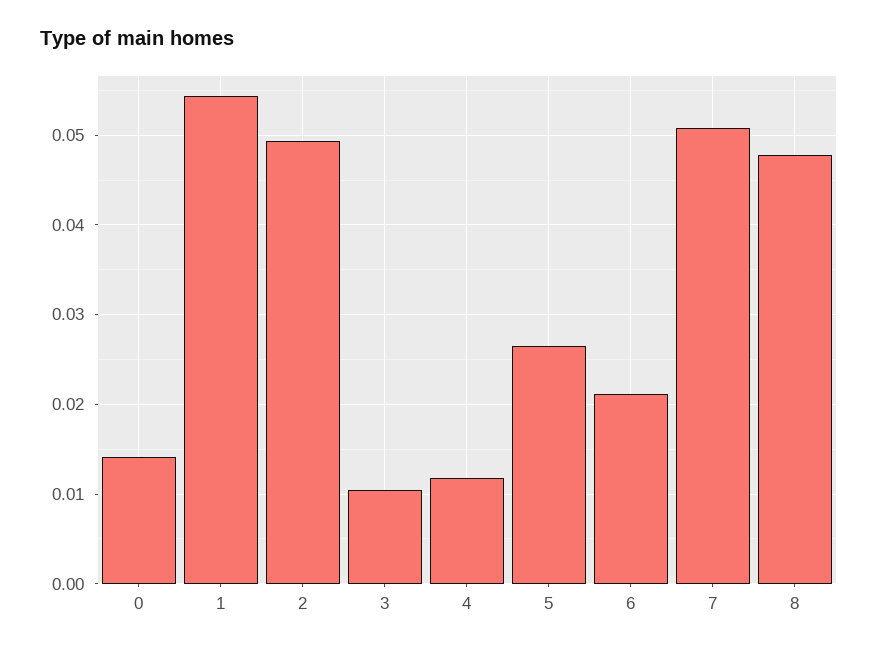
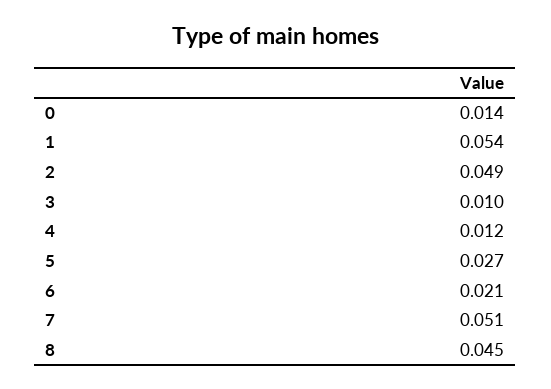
8: 0.048 -> 0.045

